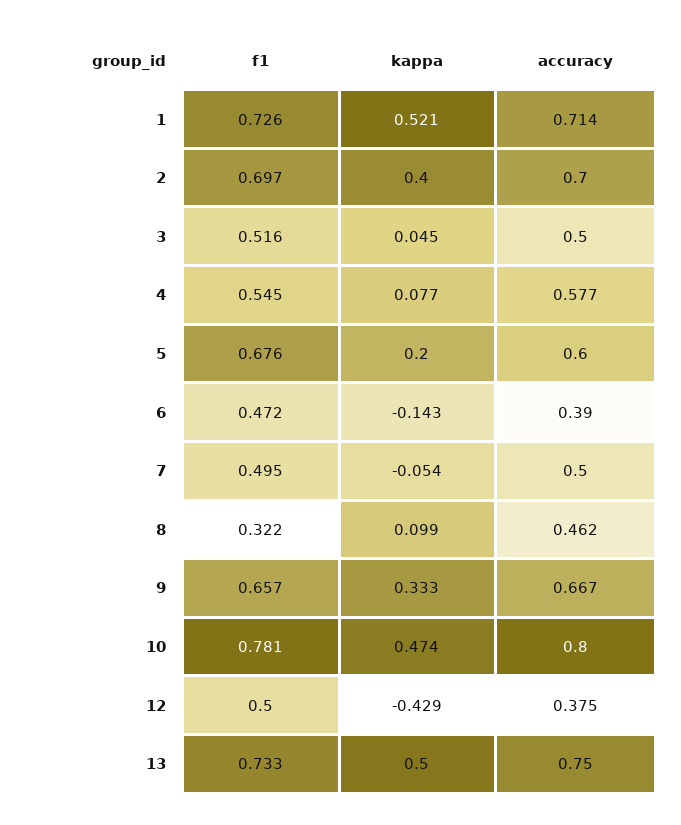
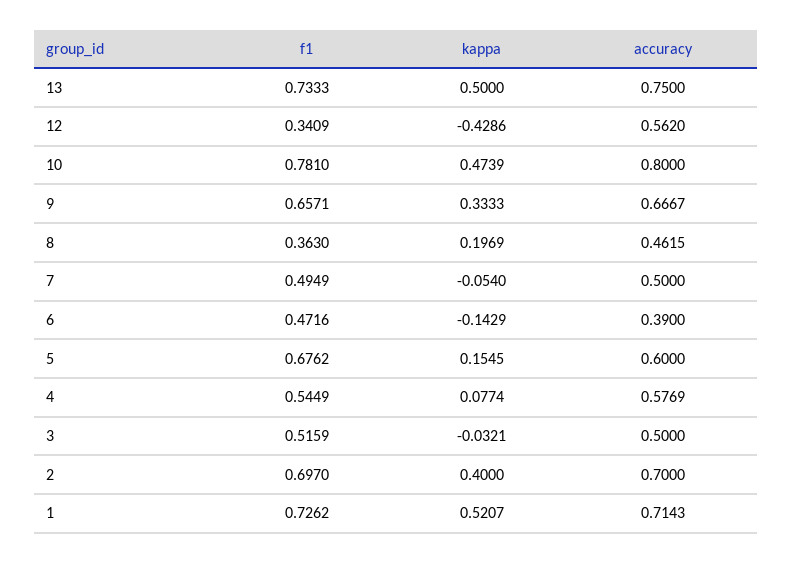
kappa, 3: 0.045 -> -0.0321
kappa, 5: 0.2 -> 0.1545
f1, 8: 0.322 -> 0.363
kappa, 8: 0.099 -> 0.1969
f1, 12: 0.5 -> 0.3409
accuracy, 12: 0.375 -> 0.562

